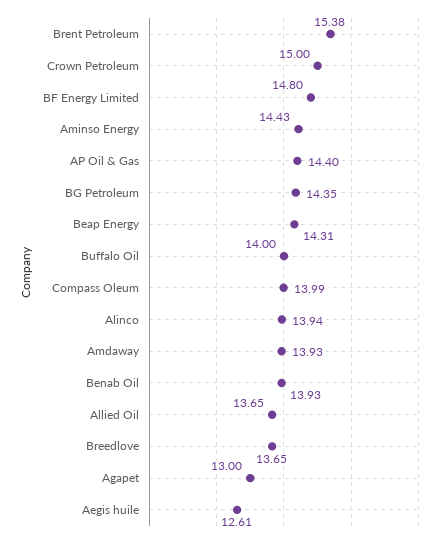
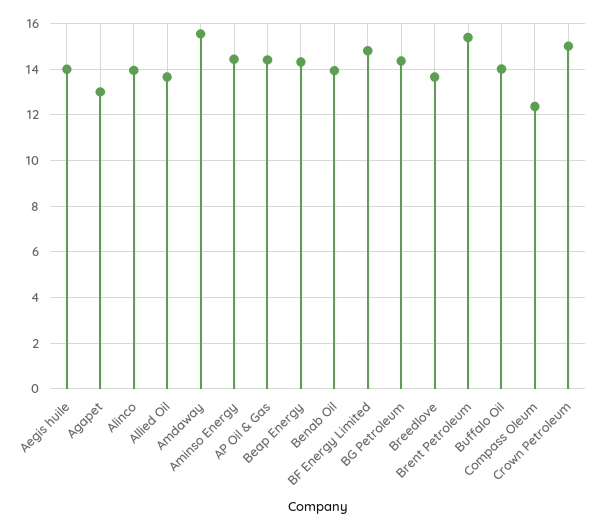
Compass Oleum: 13.99 -> 12.5
Amdaway: 13.93 -> 15.5
Aegis huile: 12.61 -> 14

